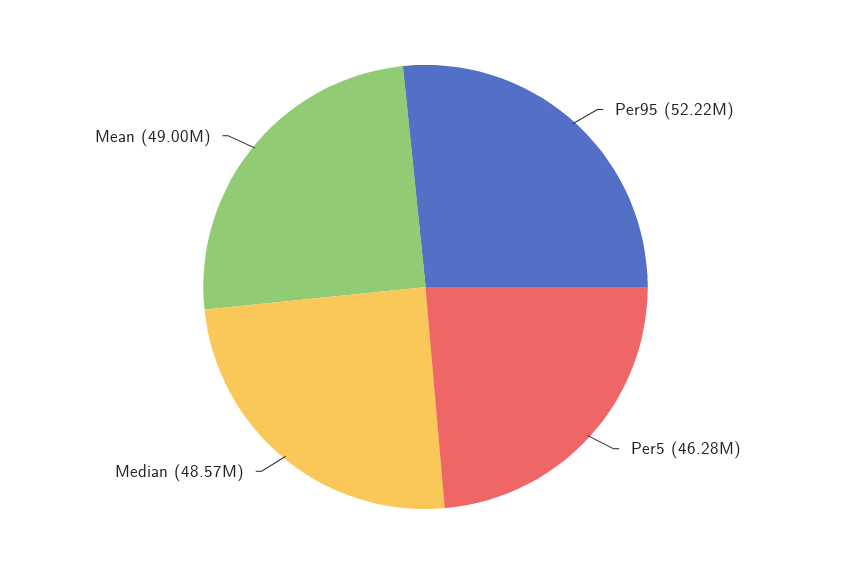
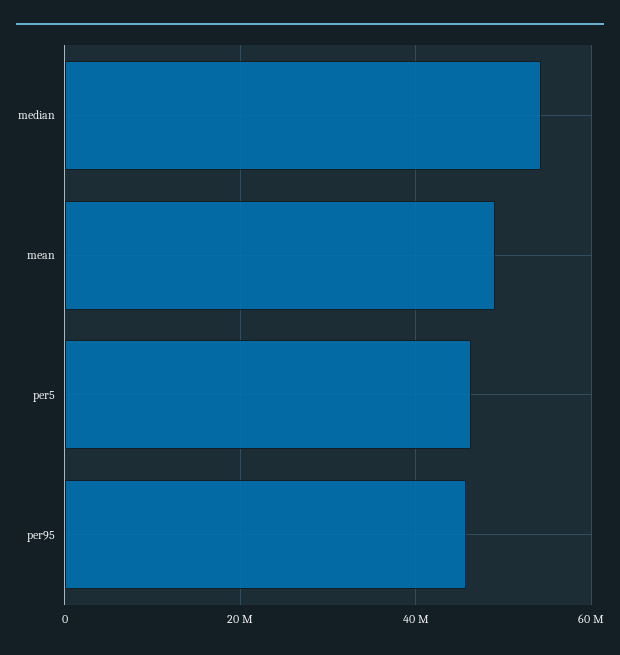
Per95: 52220000 -> 46000000
Median: 48570000 -> 54000000

